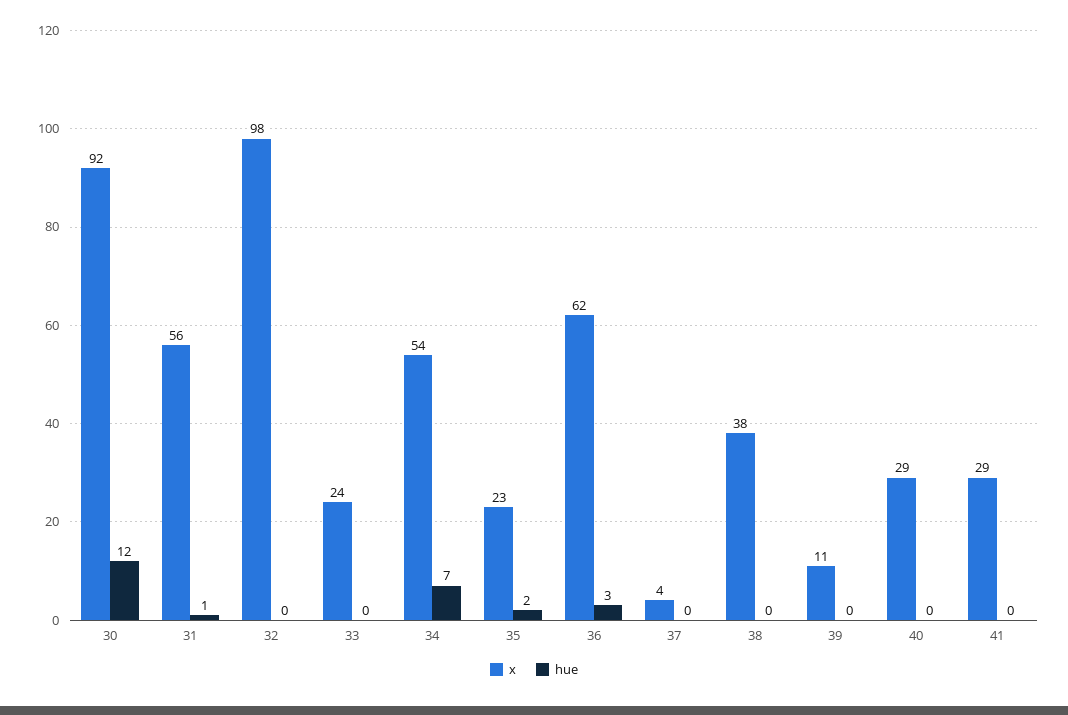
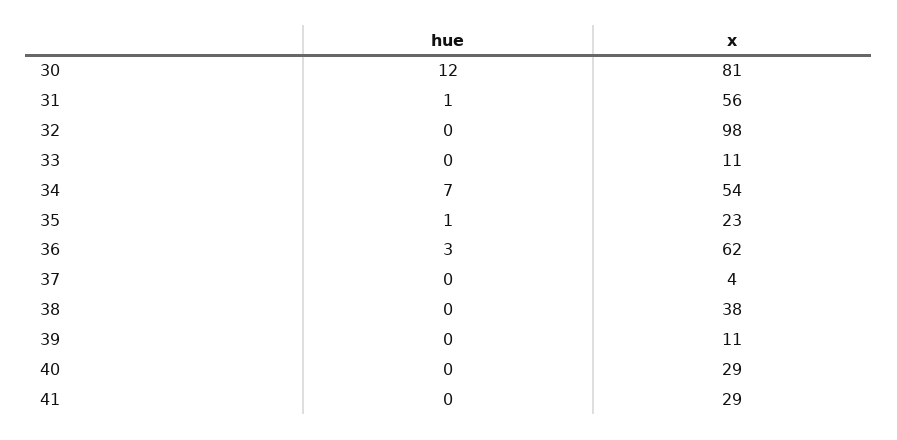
x, 30: 92 -> 81
x, 33: 24 -> 11
hue, 35: 2 -> 1

